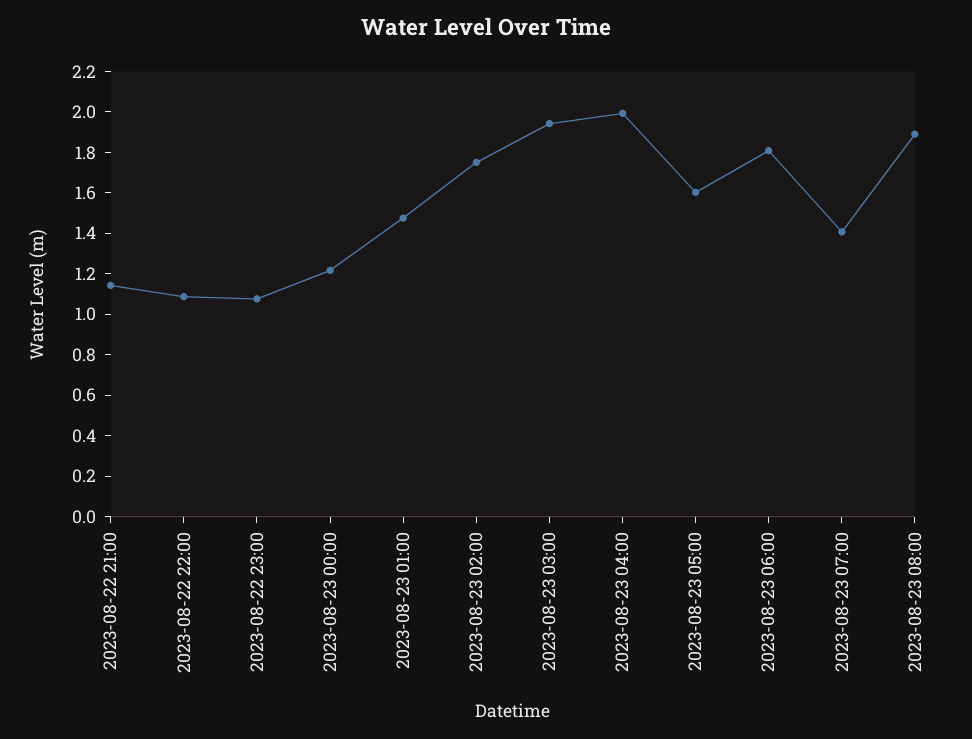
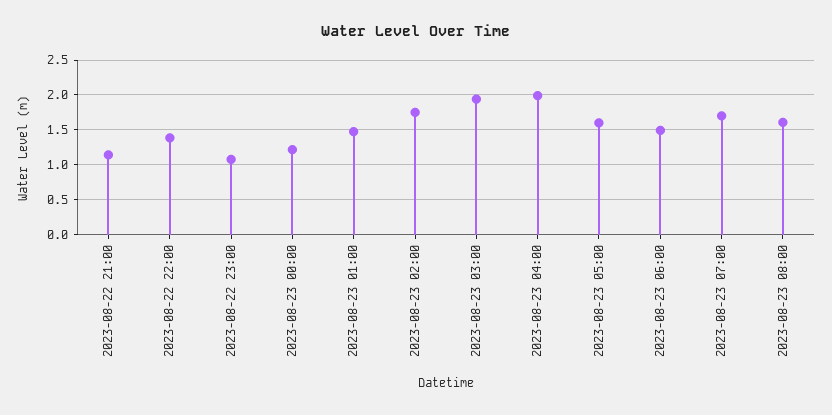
2023-08-22 22:00: 1.1 -> 1.4
2023-08-23 06:00: 1.8 -> 1.5
2023-08-23 07:00: 1.4 -> 1.7
2023-08-23 08:00: 1.9 -> 1.6

